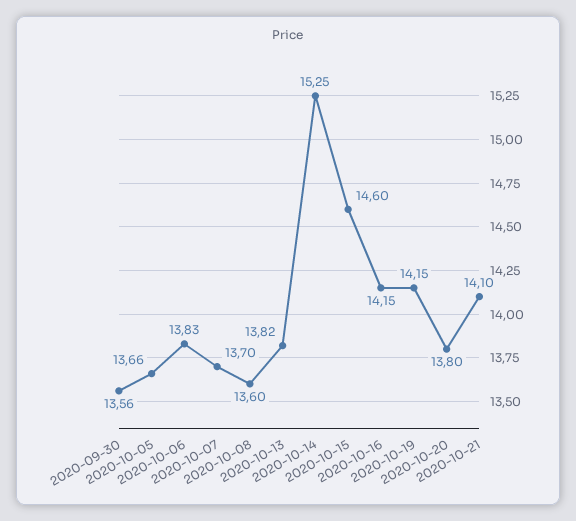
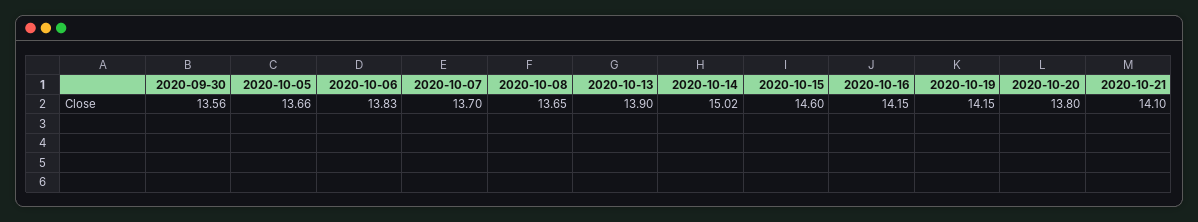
2020-10-08: 13.6 -> 13.65
2020-10-13: 13.82 -> 13.9
2020-10-14: 15.25 -> 15.02

